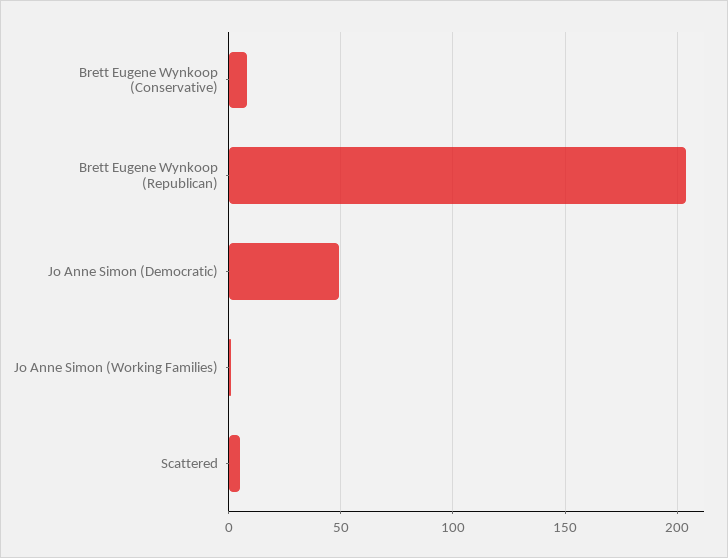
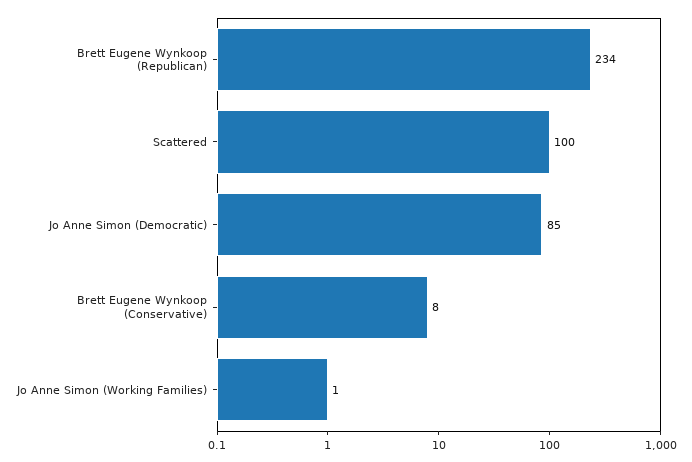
Brett Eugene Wynkoop (Republican): 205 -> 234
Jo Anne Simon (Democratic): 50 -> 85
Scattered: 5 -> 100

